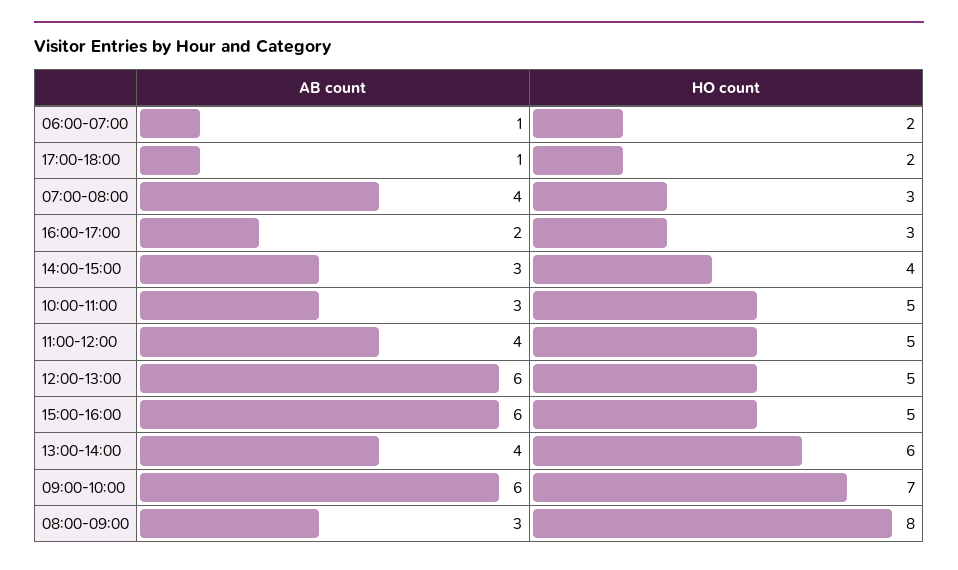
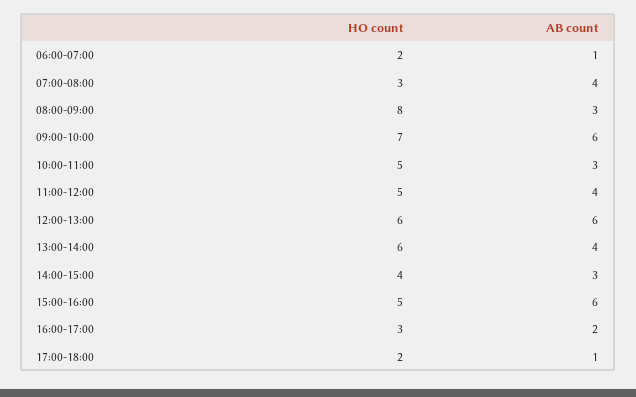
HO count, 12:00-13:00: 5 -> 6

